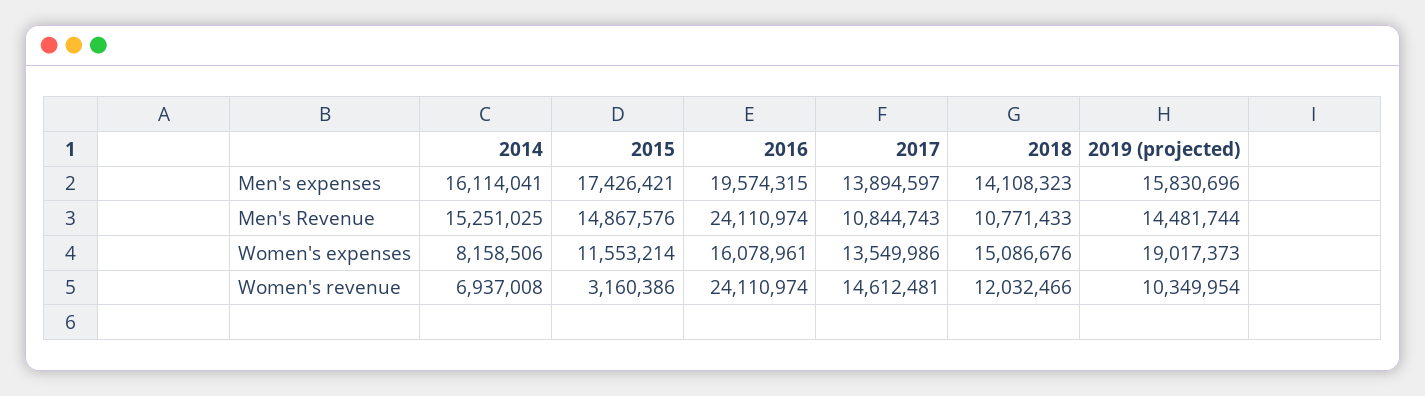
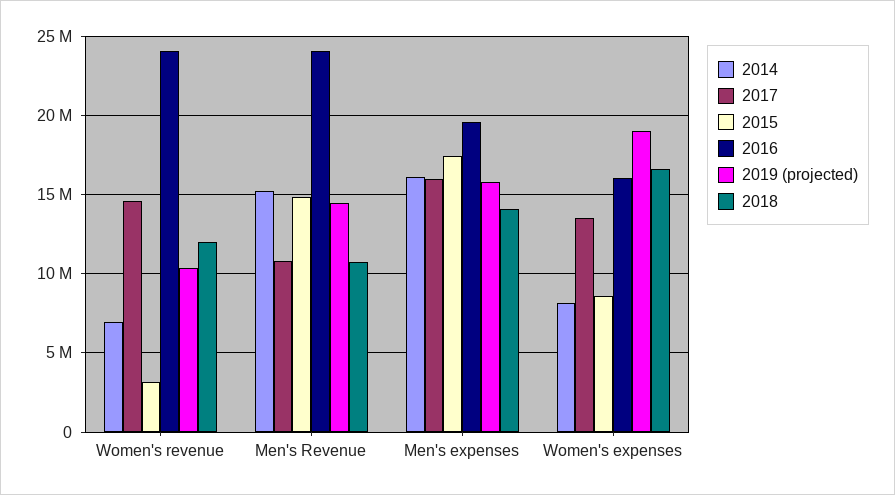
2017, Men's expenses: 13894597 -> 16000000
2015, Women's expenses: 11553214 -> 8500000
2018, Women's expenses: 15086676 -> 16500000

